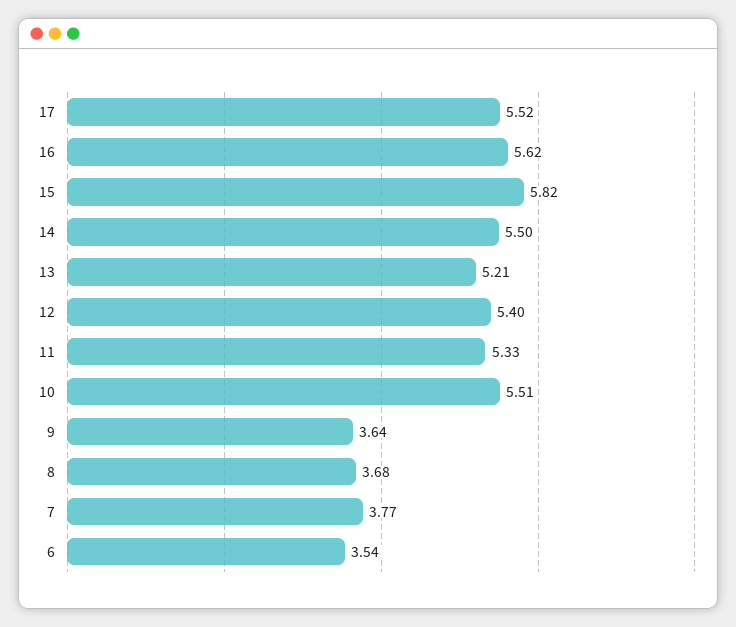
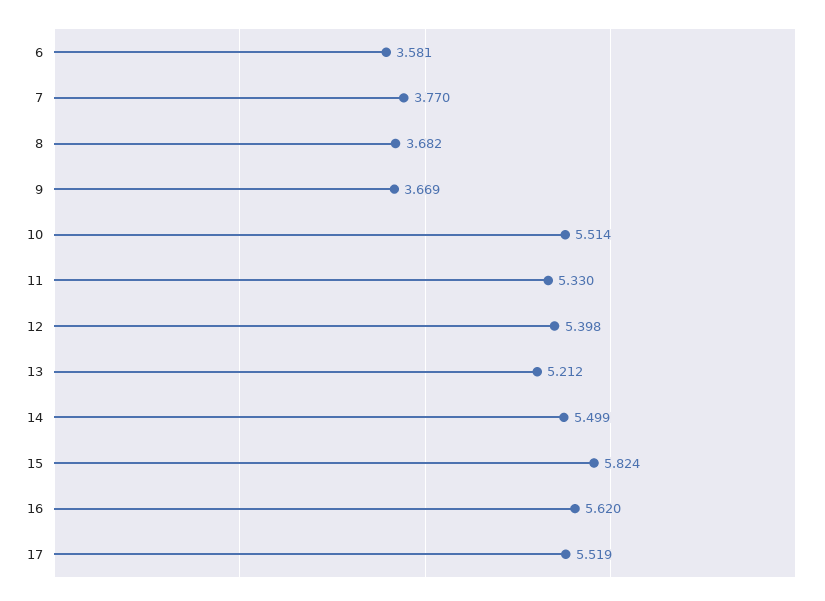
9: 3.64 -> 3.669
6: 3.54 -> 3.581

